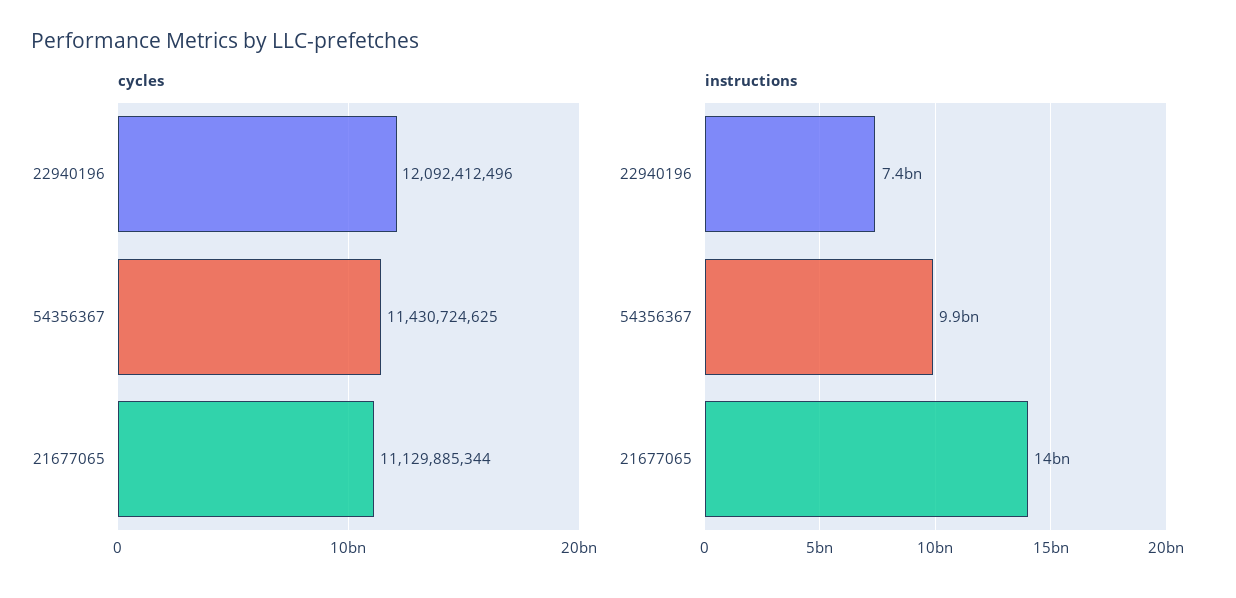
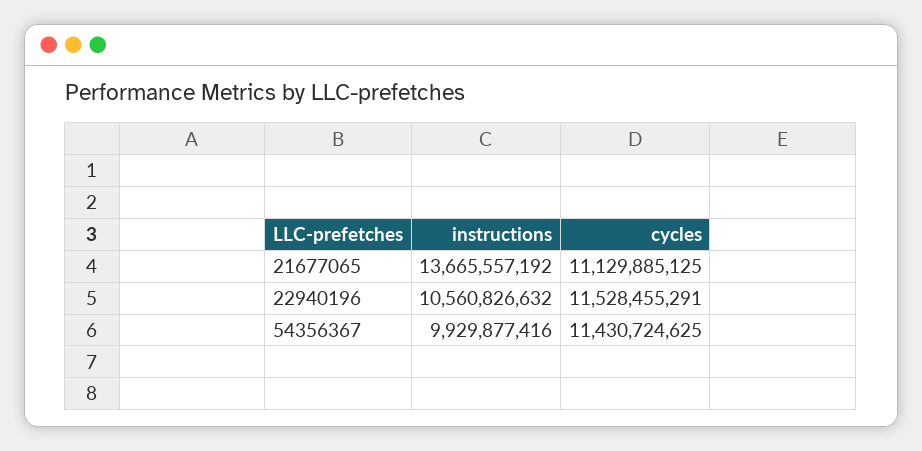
cycles, 22940196: 12092412496 -> 11528455291
cycles, 21677065: 11129885344 -> 11129885125
instructions, 22940196: 7400000000 -> 10560826632

